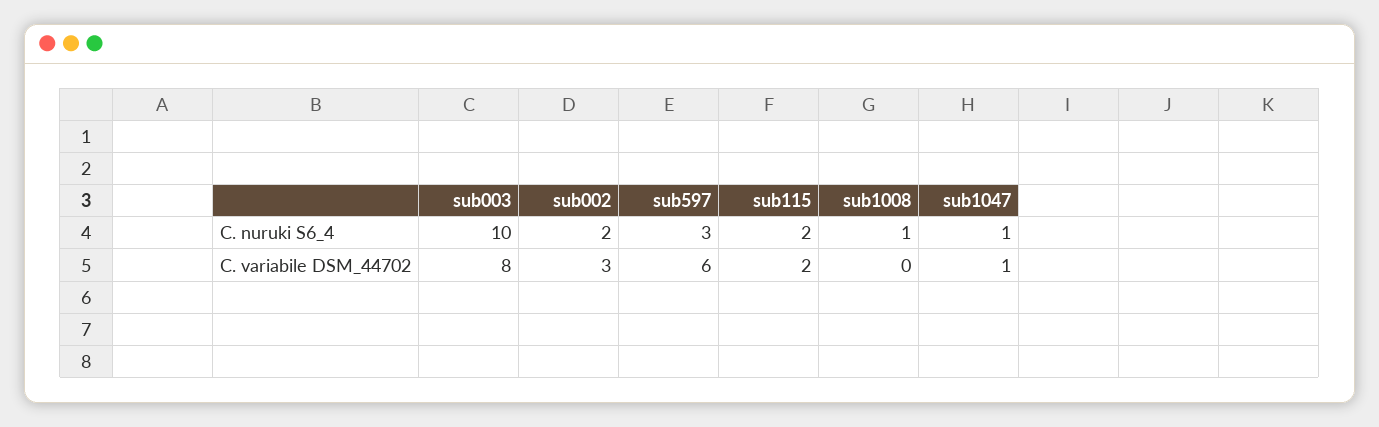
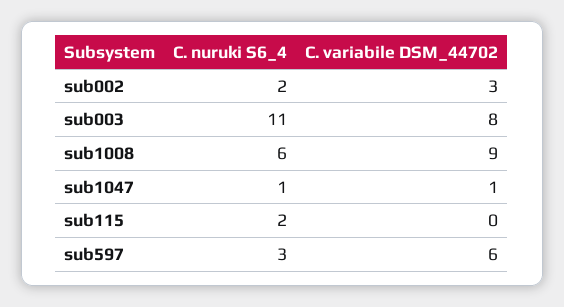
sub003, C. nuruki S6_4: 10 -> 11
sub1008, C. nuruki S6_4: 1 -> 6
sub115, C. variabile DSM_44702: 2 -> 0
sub1008, C. variabile DSM_44702: 0 -> 9

